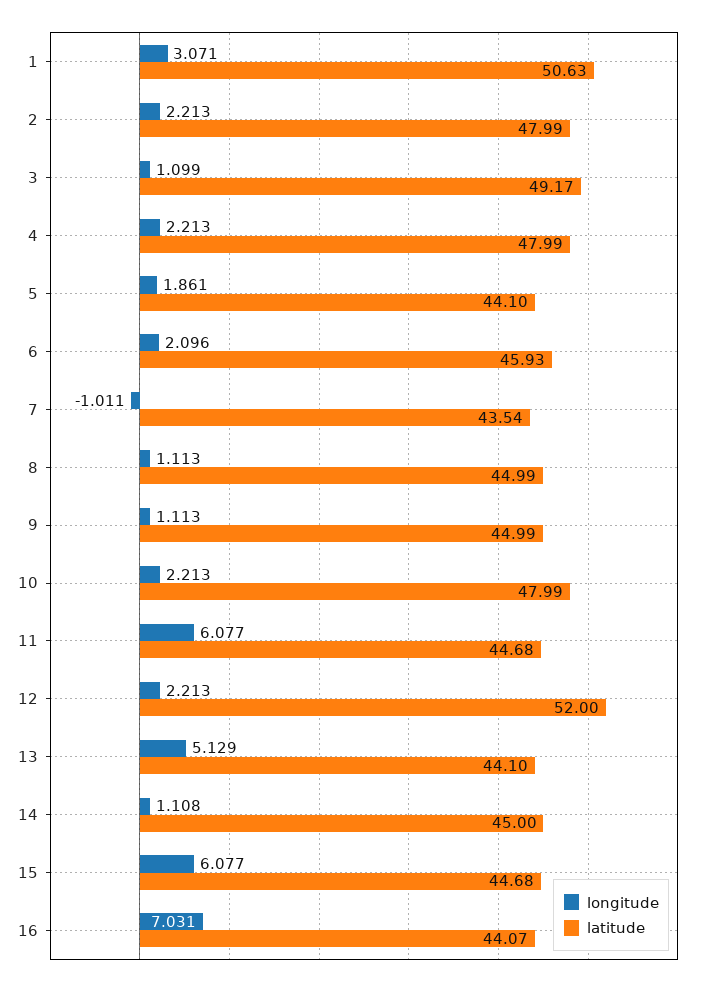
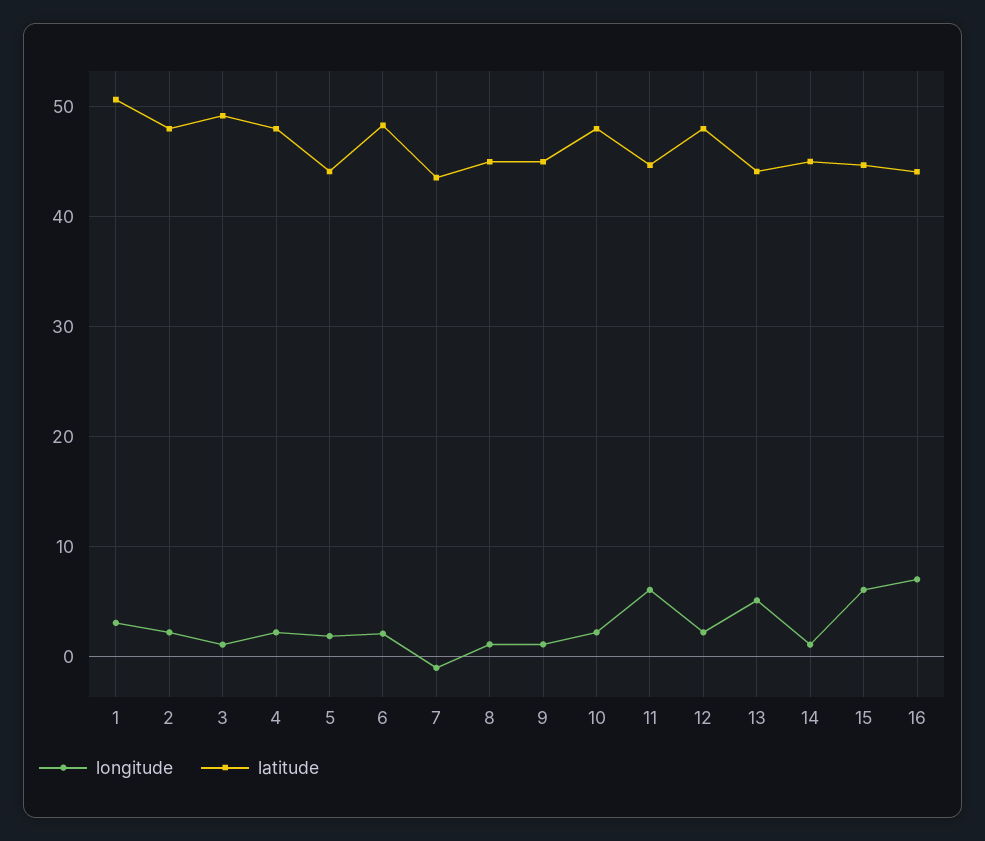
latitude, 6: 45.93 -> 48
latitude, 12: 52 -> 48

